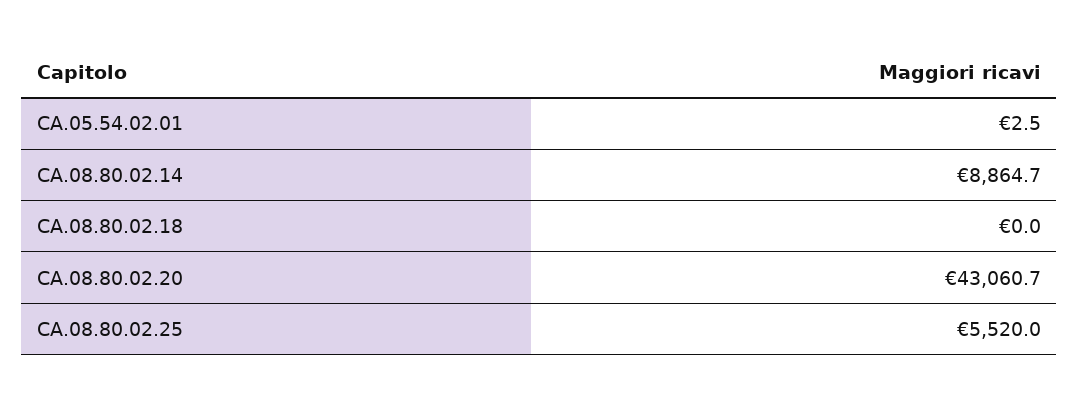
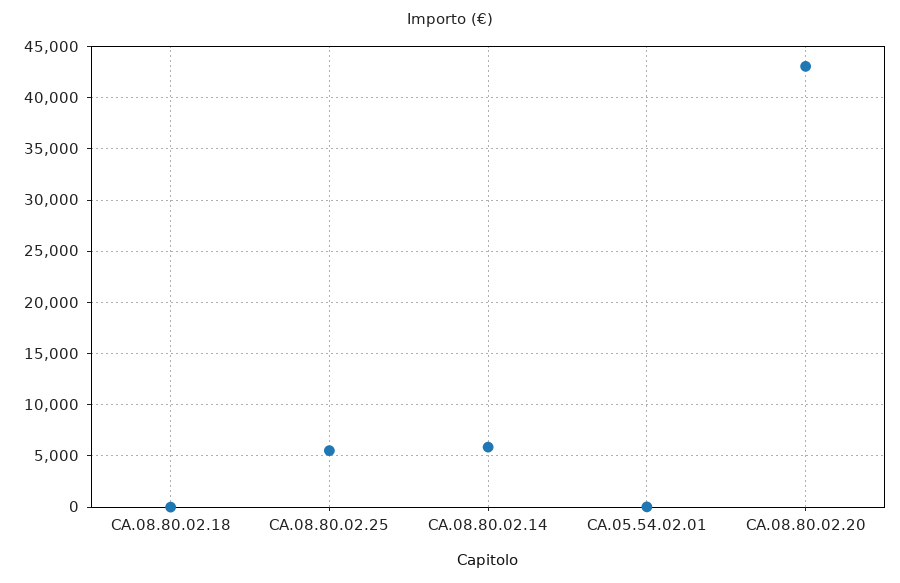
CA.08.80.02.14: 8864.7 -> 6000

